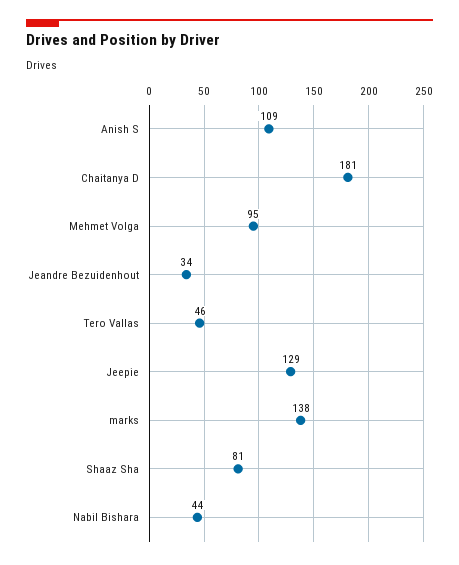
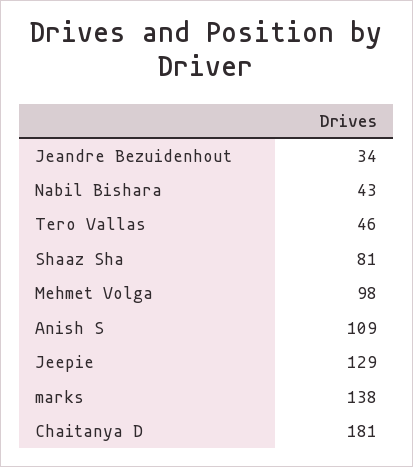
Mehmet Volga: 95 -> 98
Nabil Bishara: 44 -> 43

